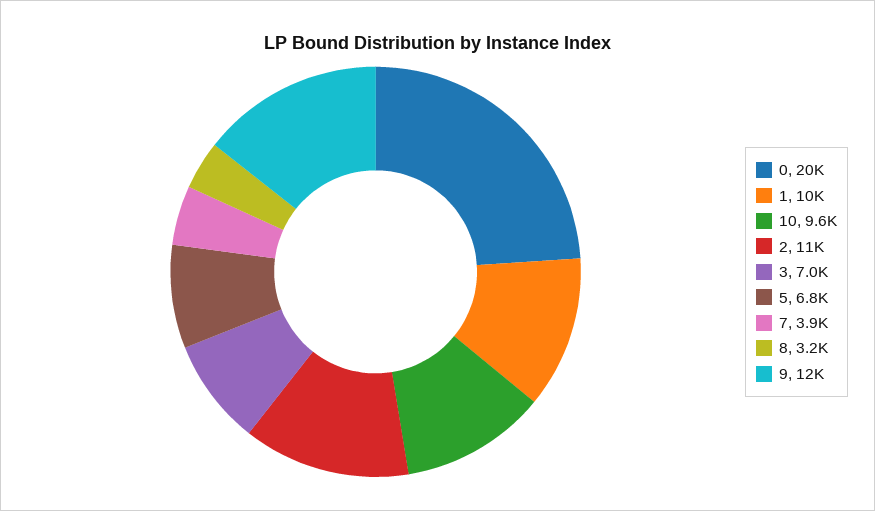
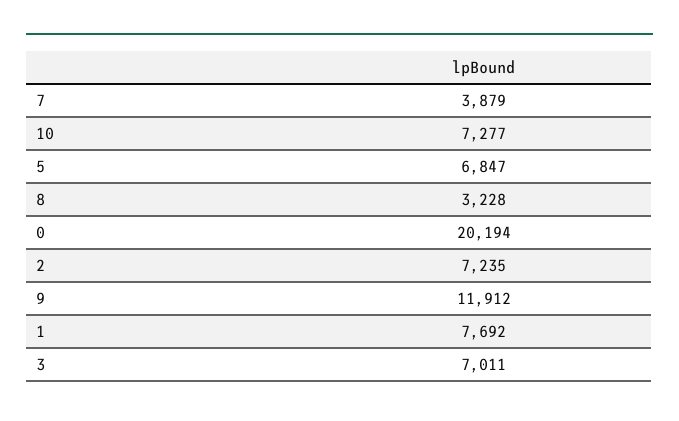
1: 10000 -> 7692
10: 9600 -> 7277
2: 11000 -> 7235

